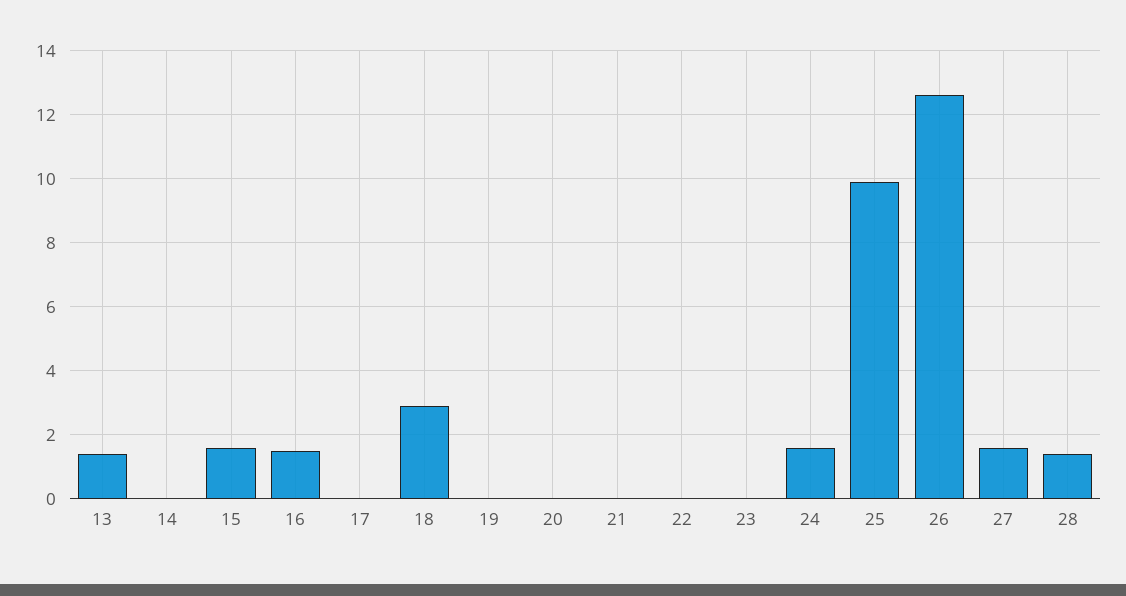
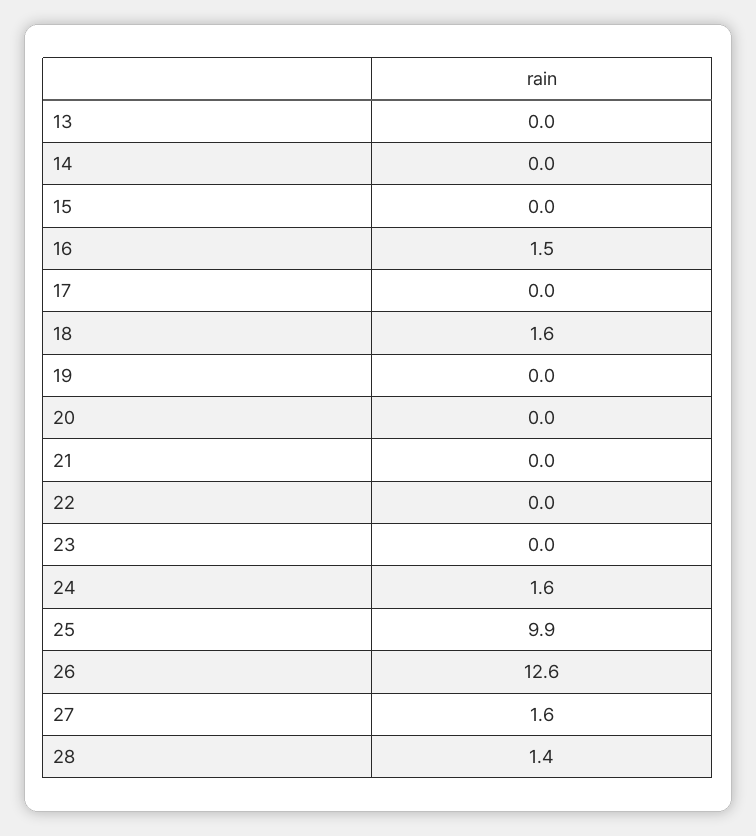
13: 1.5 -> 0
15: 1.5 -> 0
18: 3 -> 1.6

